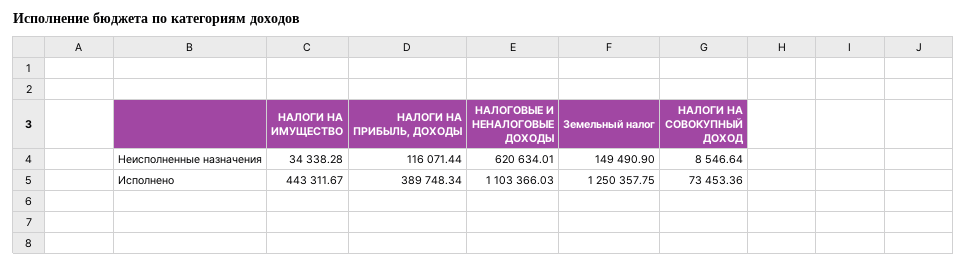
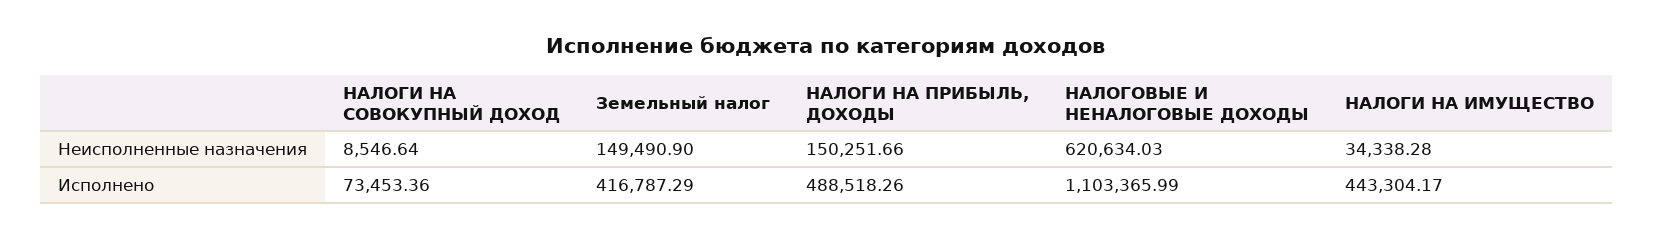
НАЛОГИ НА ПРИБЫЛЬ, ДОХОДЫ, Неисполненные назначения: 116071.44 -> 150251.66
НАЛОГОВЫЕ И НЕНАЛОГОВЫЕ ДОХОДЫ, Неисполненные назначения: 620634.01 -> 620634.03
НАЛОГИ НА ИМУЩЕСТВО, Исполнено: 443311.67 -> 443304.17
НАЛОГИ НА ПРИБЫЛЬ, ДОХОДЫ, Исполнено: 389748.34 -> 488518.26
НАЛОГОВЫЕ И НЕНАЛОГОВЫЕ ДОХОДЫ, Исполнено: 1103366.03 -> 1103365.99
Земельный налог, Исполнено: 1250357.75 -> 416787.29

